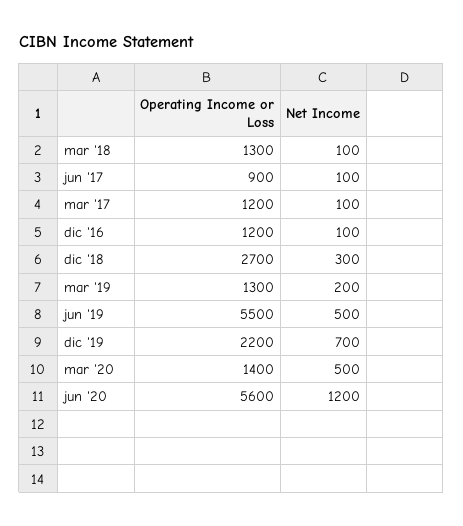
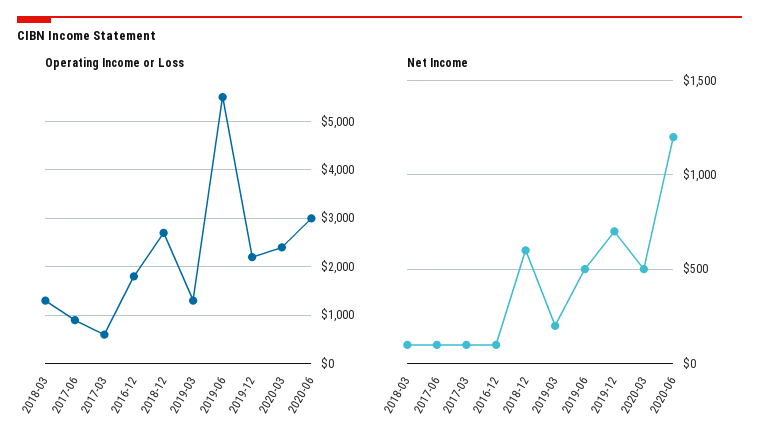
Operating Income or Loss, mar '17: 1200 -> 600
Operating Income or Loss, dic '16: 1200 -> 1800
Net Income, dic '18: 300 -> 600
Operating Income or Loss, mar '20: 1400 -> 2400
Operating Income or Loss, jun '20: 5600 -> 3000

